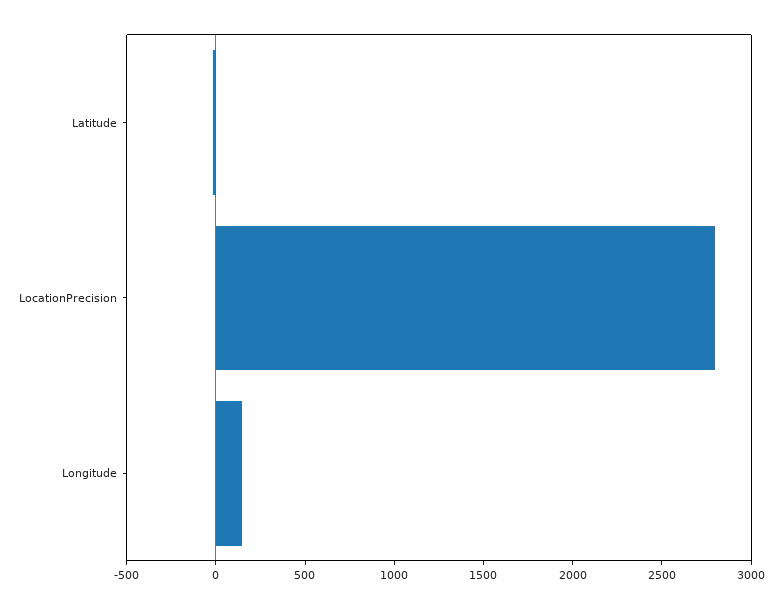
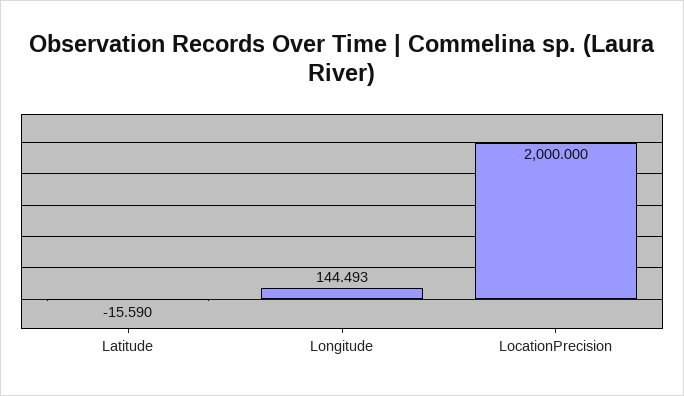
LocationPrecision: 2800 -> 2000

